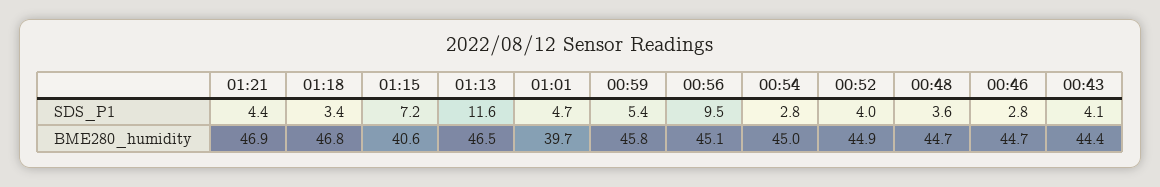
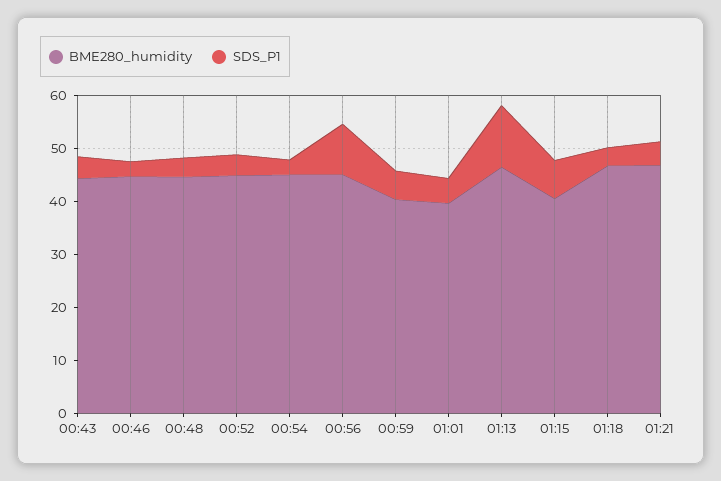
BME280_humidity, 00:59: 45.8 -> 40

